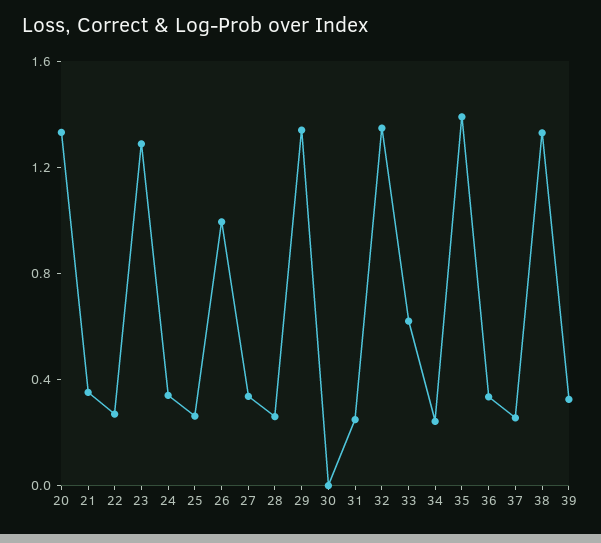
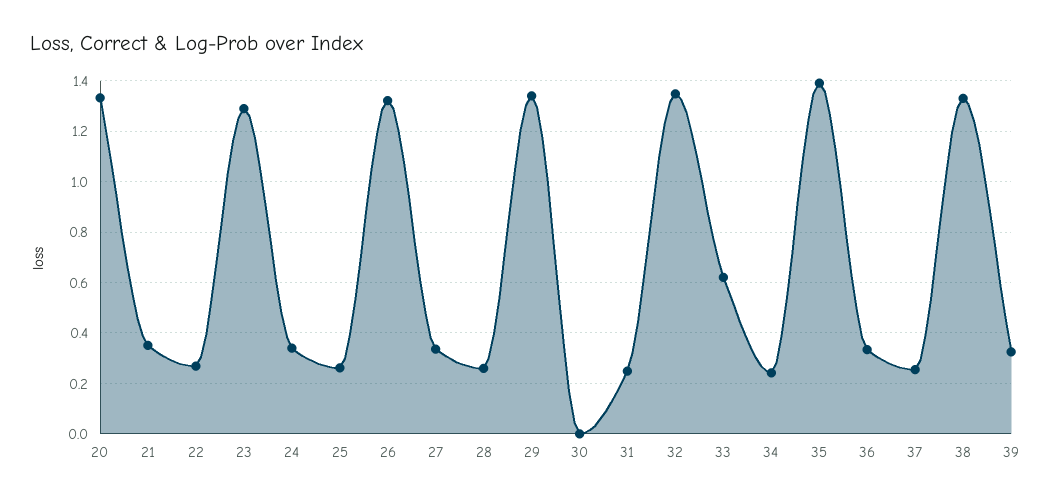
26: 1 -> 1.325

